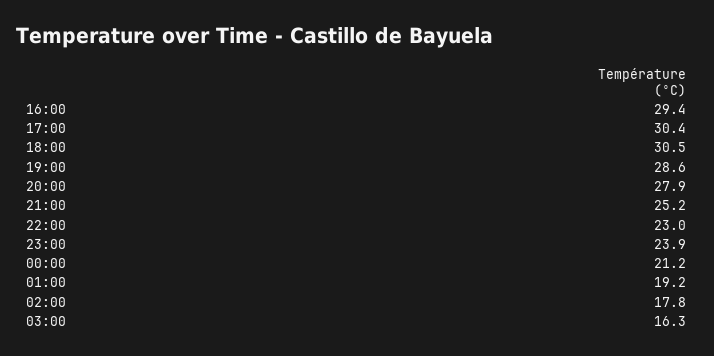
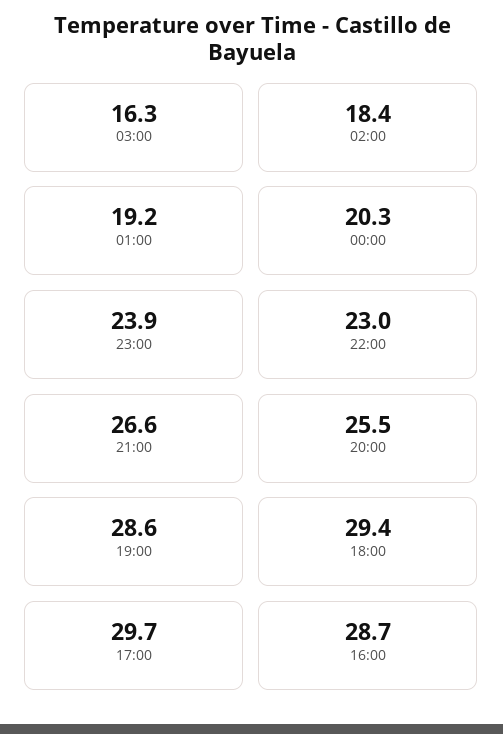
16:00: 29.4 -> 28.7
17:00: 30.4 -> 29.7
18:00: 30.5 -> 29.4
20:00: 27.9 -> 25.5
21:00: 25.2 -> 26.6
00:00: 21.2 -> 20.3
02:00: 17.8 -> 18.4

